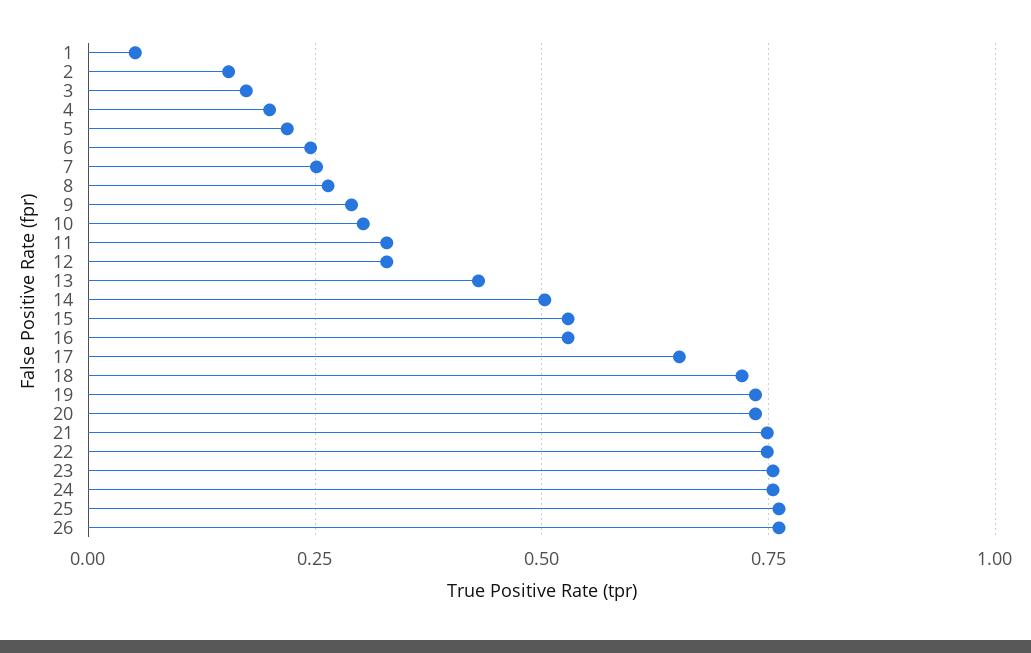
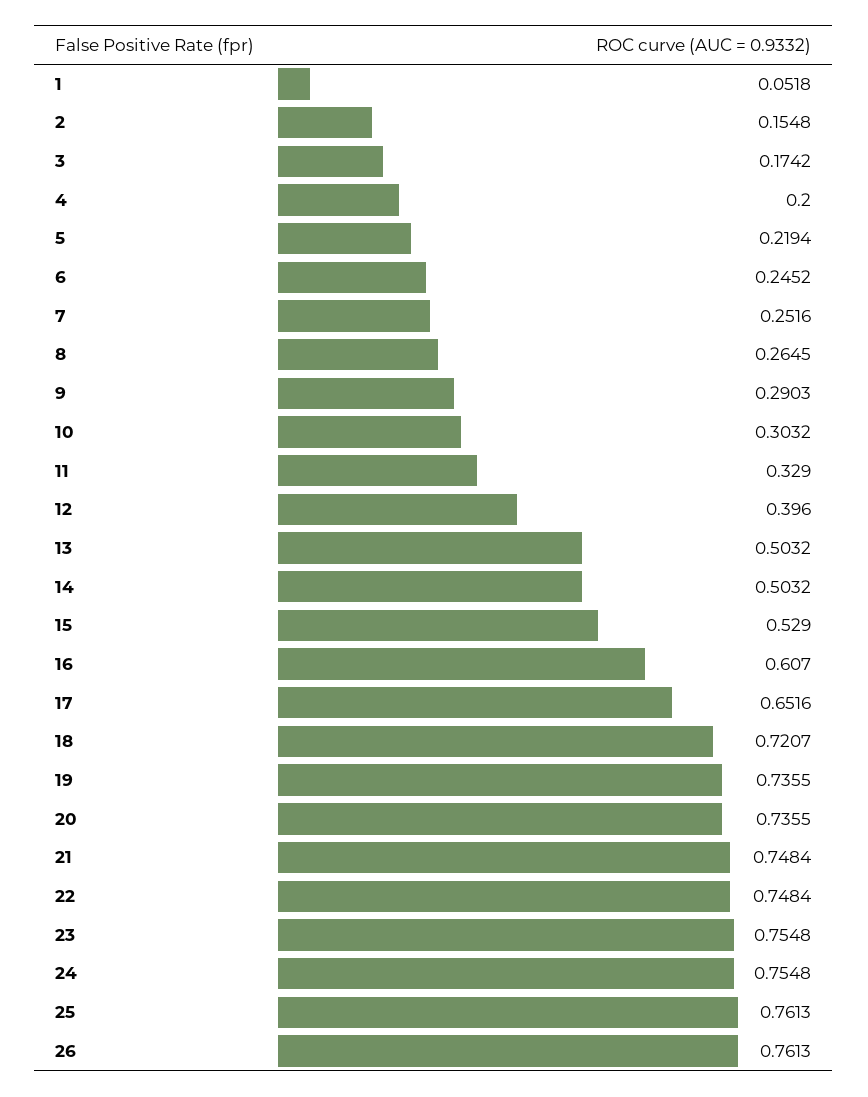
12: 0.325 -> 0.396
13: 0.425 -> 0.5032
16: 0.525 -> 0.607

